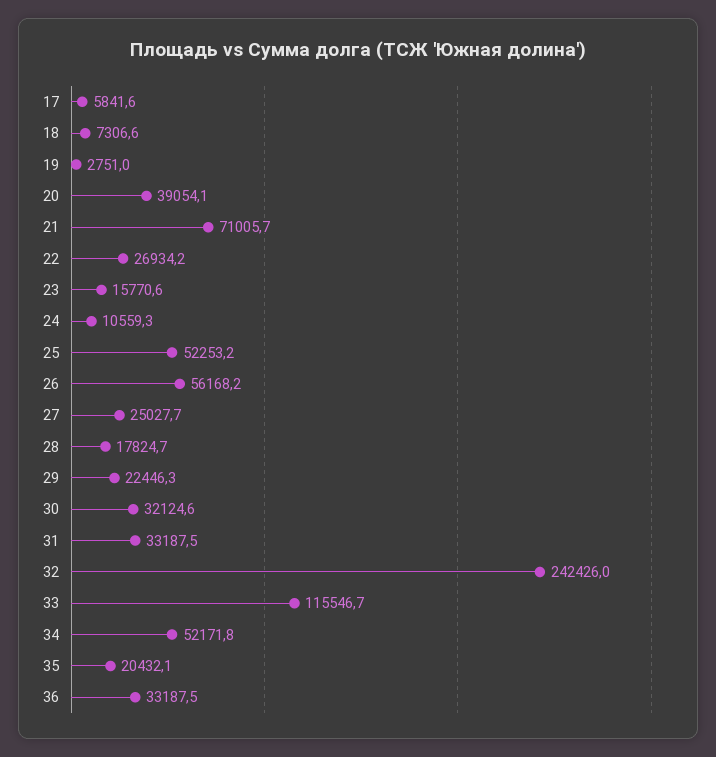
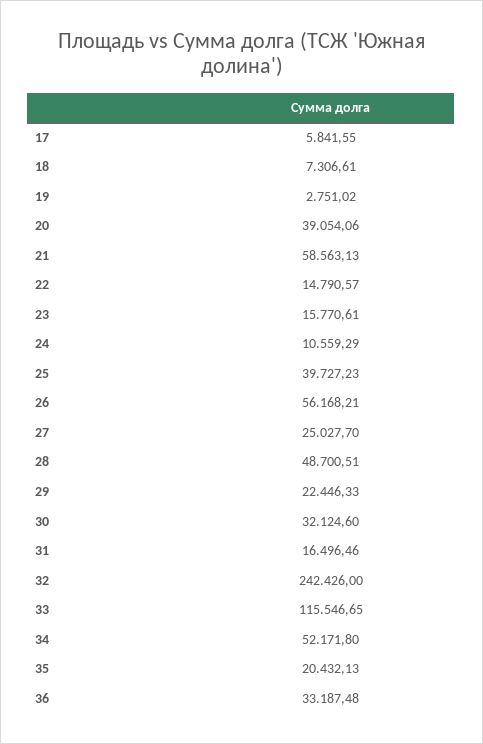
21: 71005.7 -> 58563.13
22: 26934.2 -> 14790.57
25: 52253.2 -> 39727.23
28: 17824.7 -> 48700.51
31: 33187.5 -> 16496.46

